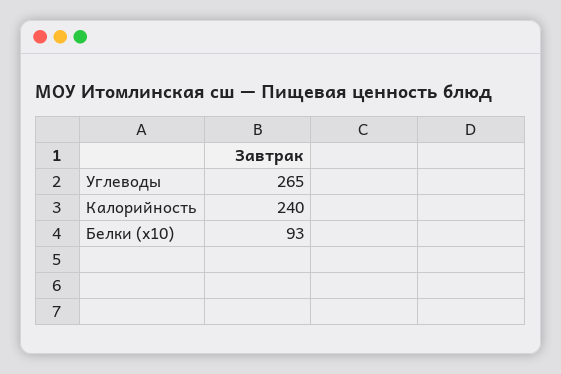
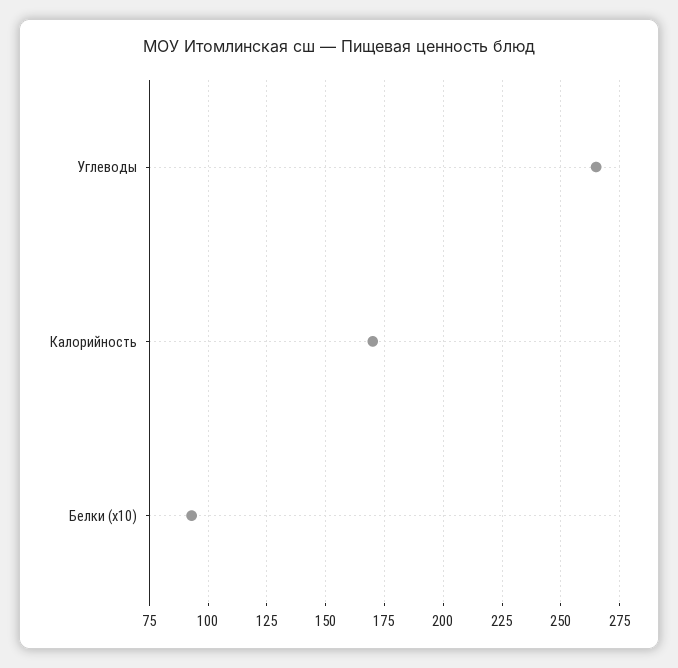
Калорийность: 240 -> 170

